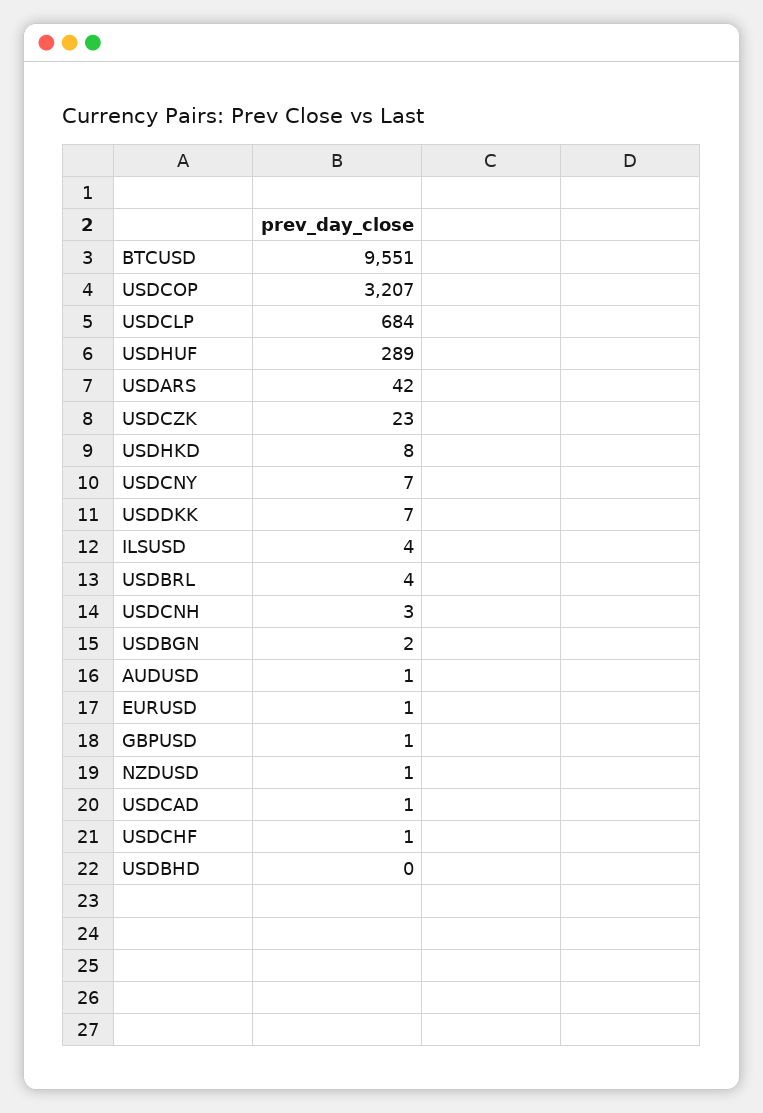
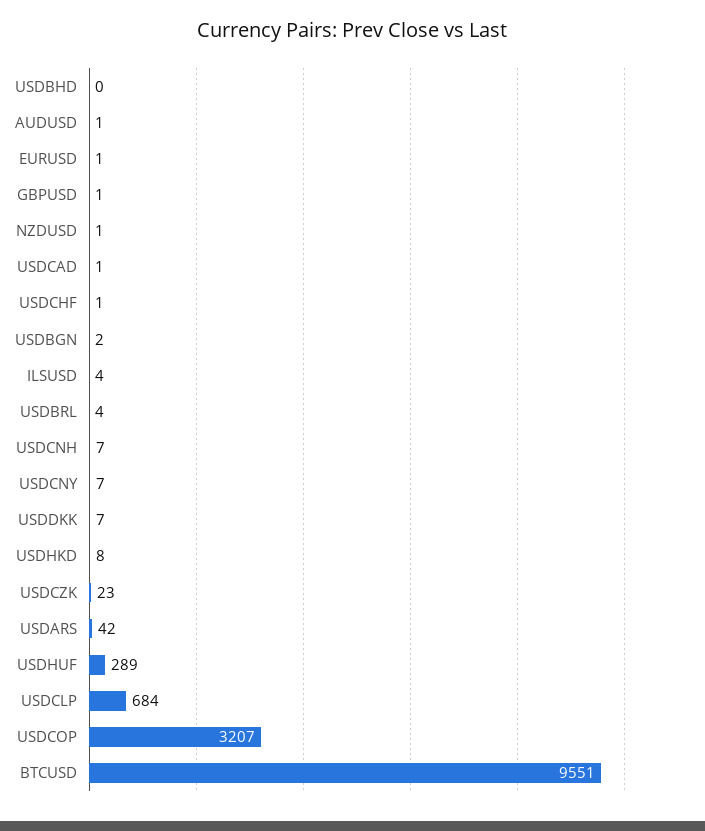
USDCNH: 3 -> 7

